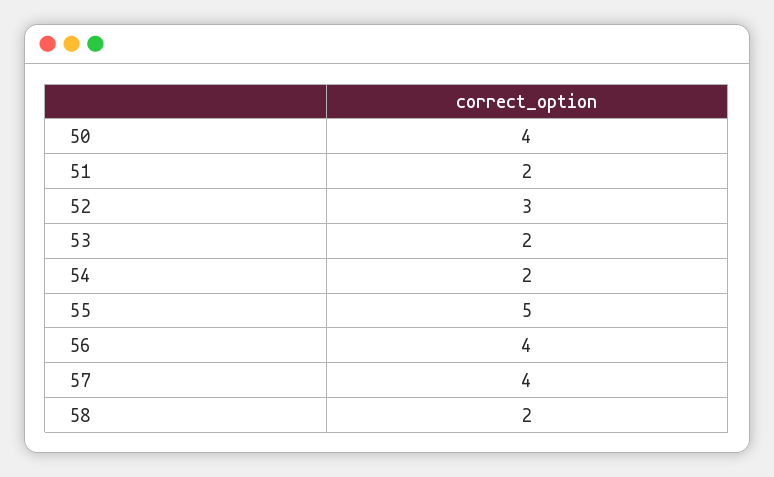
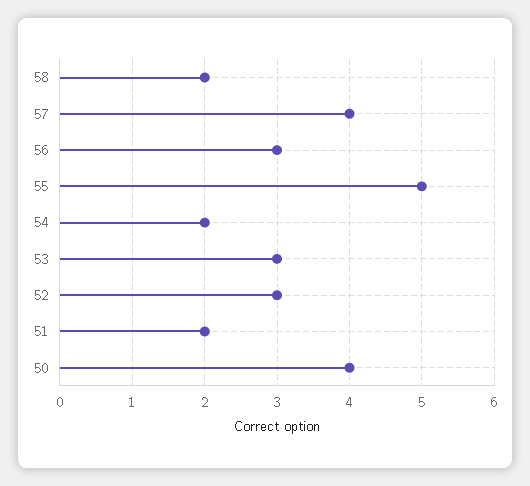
53: 2 -> 3
56: 4 -> 3

